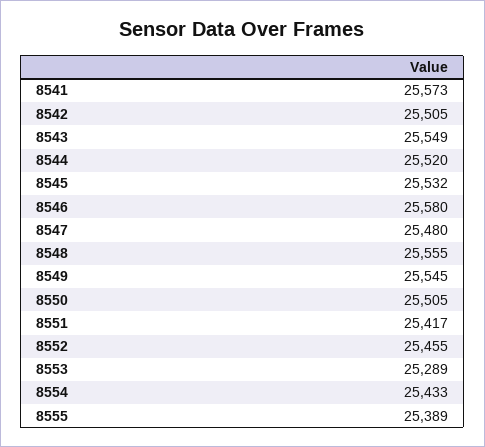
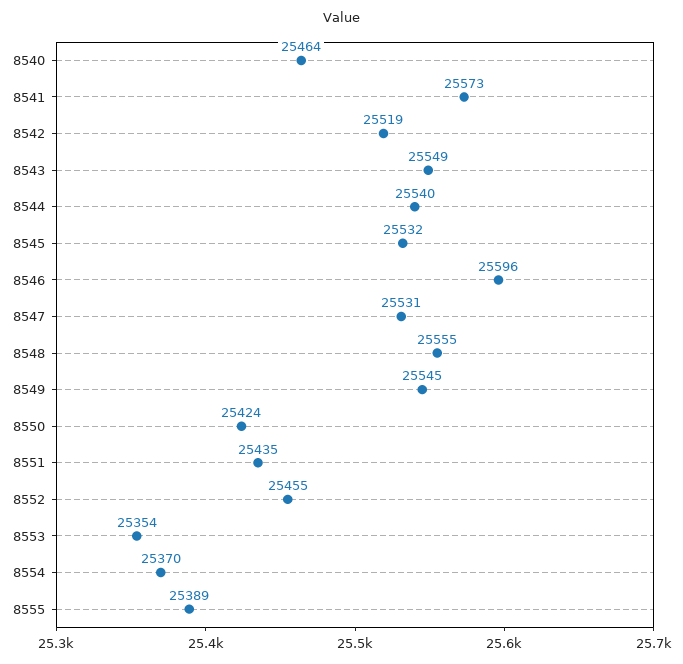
8542: 25505 -> 25519
8544: 25520 -> 25540
8546: 25580 -> 25596
8547: 25480 -> 25531
8550: 25505 -> 25424
8551: 25417 -> 25435
8553: 25289 -> 25354
8554: 25433 -> 25370
8540: none -> 25464

